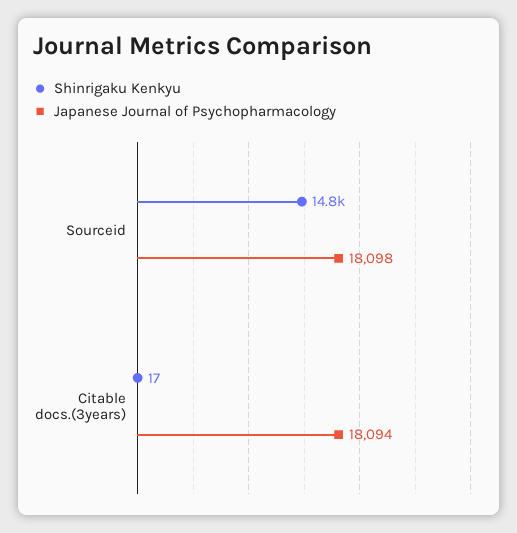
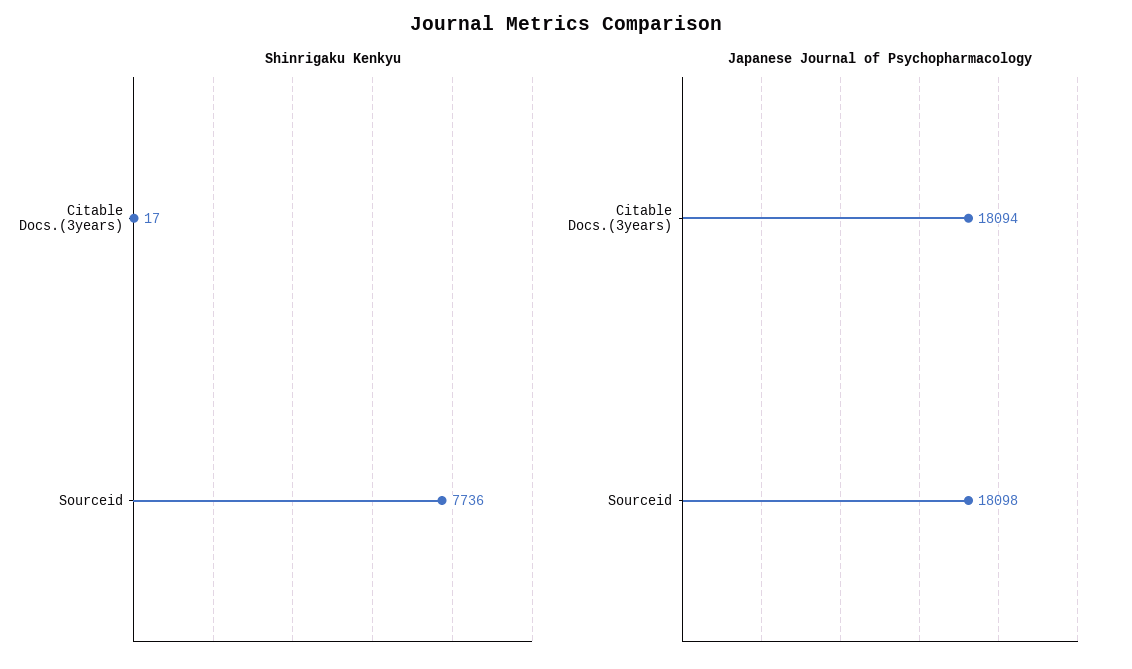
Shinrigaku Kenkyu, Sourceid: 14800 -> 7736

